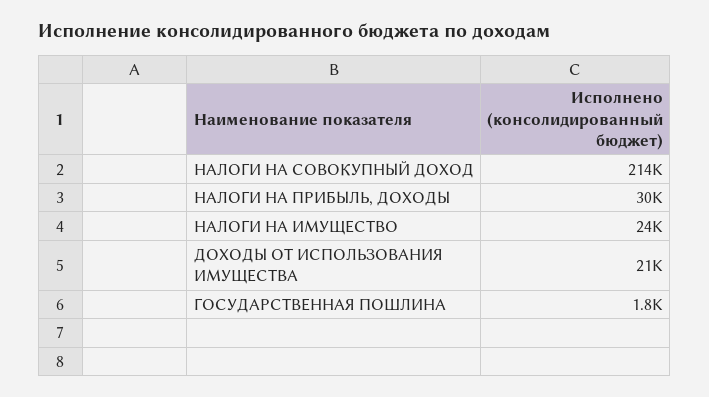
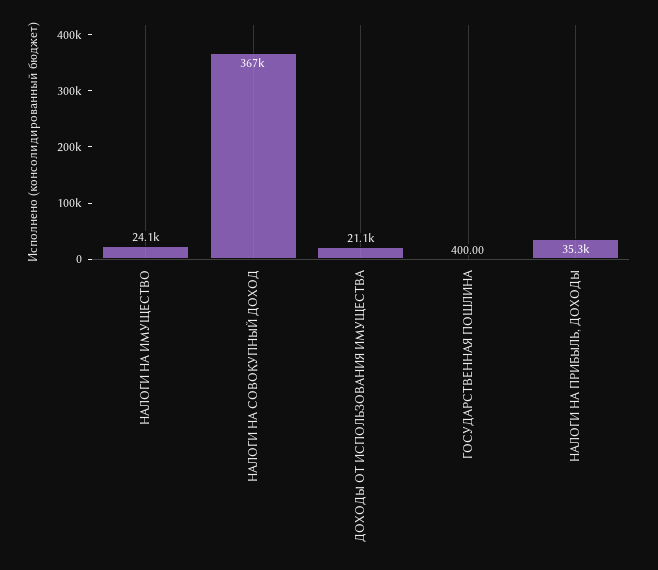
НАЛОГИ НА СОВОКУПНЫЙ ДОХОД: 214000 -> 367000
НАЛОГИ НА ПРИБЫЛЬ, ДОХОДЫ: 30000 -> 35300
ГОСУДАРСТВЕННАЯ ПОШЛИНА: 1800 -> 400

